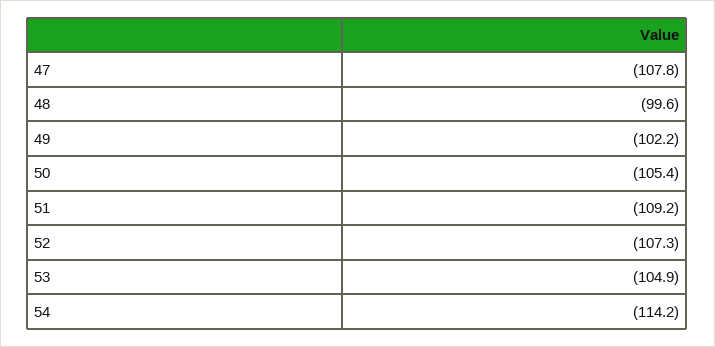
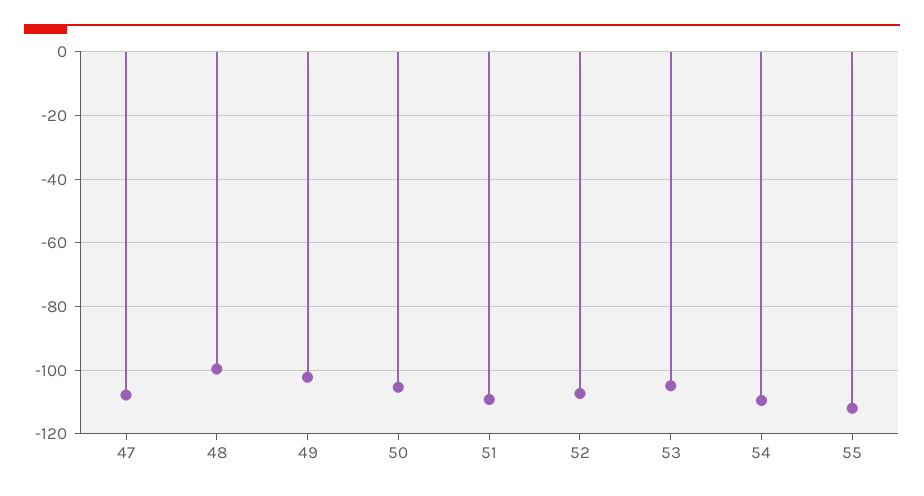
54: -114.2 -> -110
55: none -> -112

